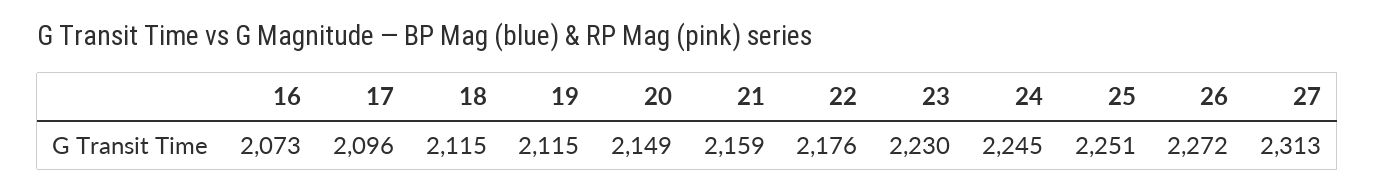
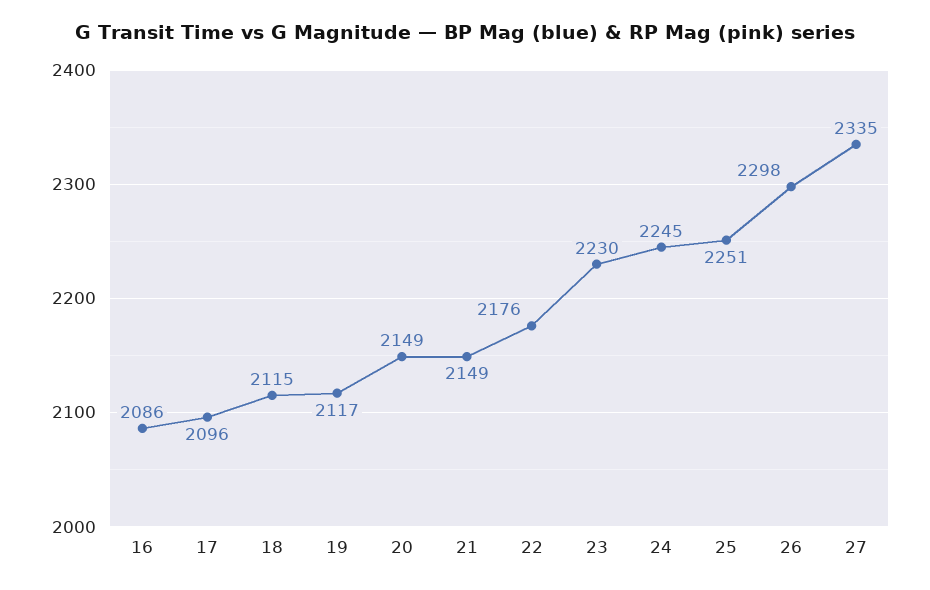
16: 2073 -> 2086
19: 2115 -> 2117
21: 2159 -> 2149
26: 2272 -> 2298
27: 2313 -> 2335

